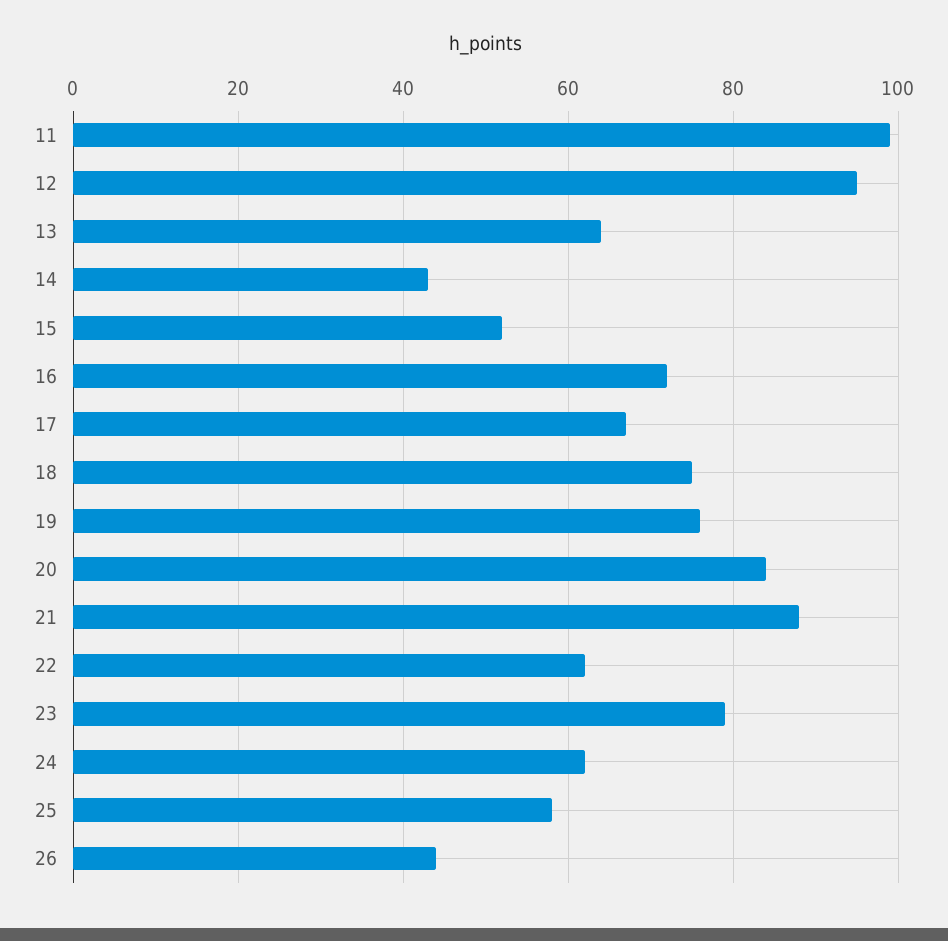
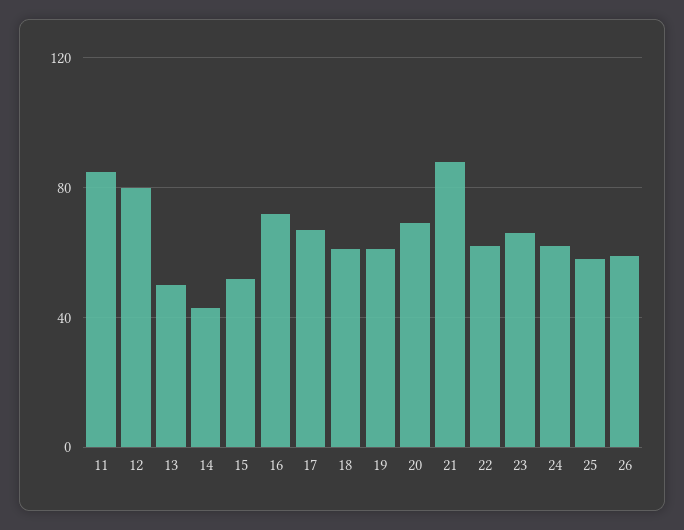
11: 100 -> 85
12: 95 -> 80
13: 65 -> 50
18: 75 -> 60
19: 75 -> 60
20: 85 -> 70
23: 80 -> 65
26: 45 -> 60

